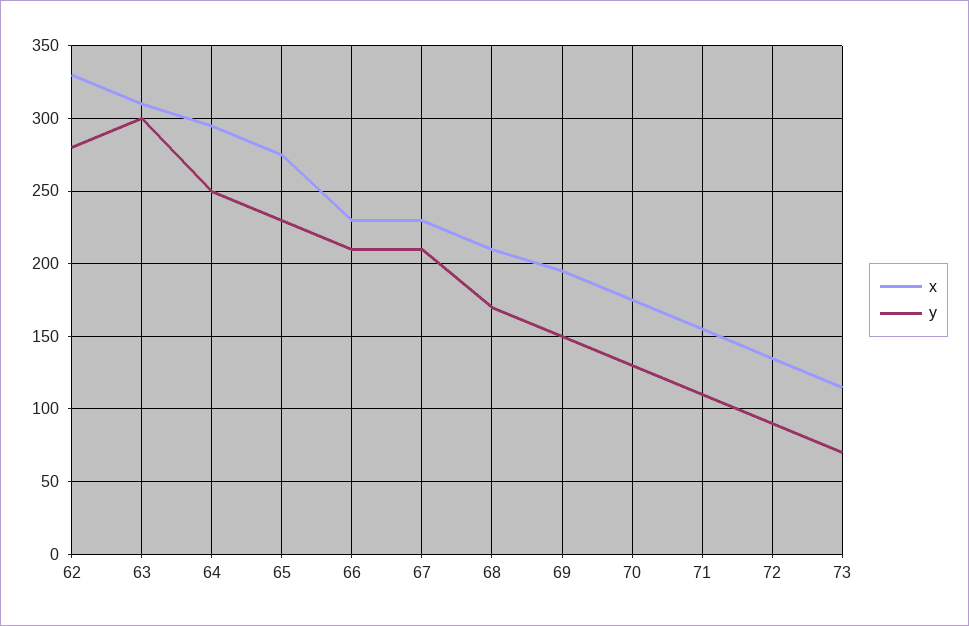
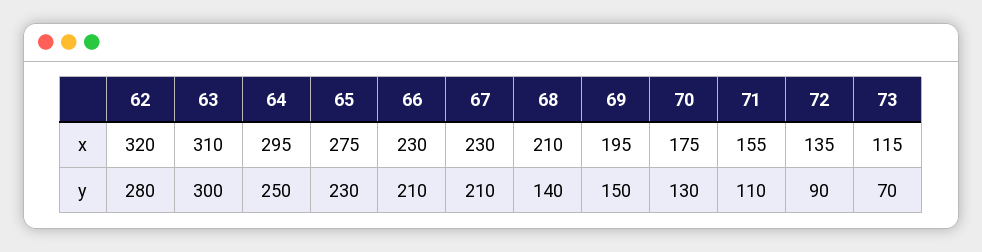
x, 62: 330 -> 320
y, 68: 170 -> 140

